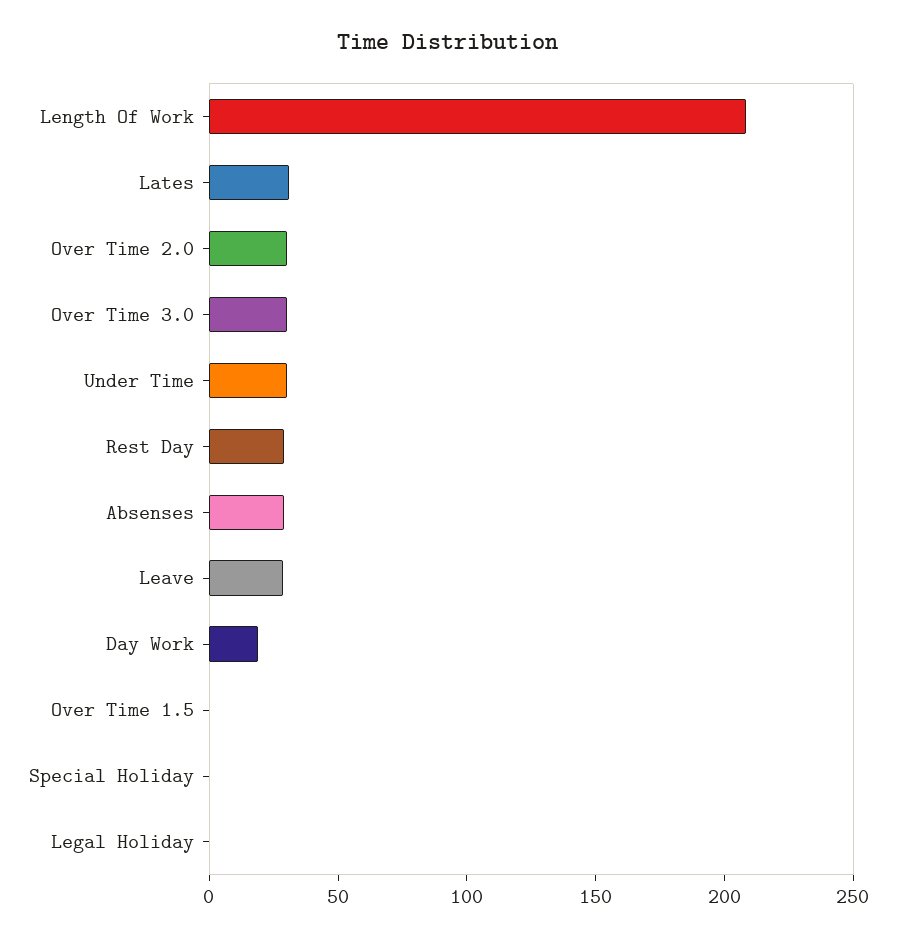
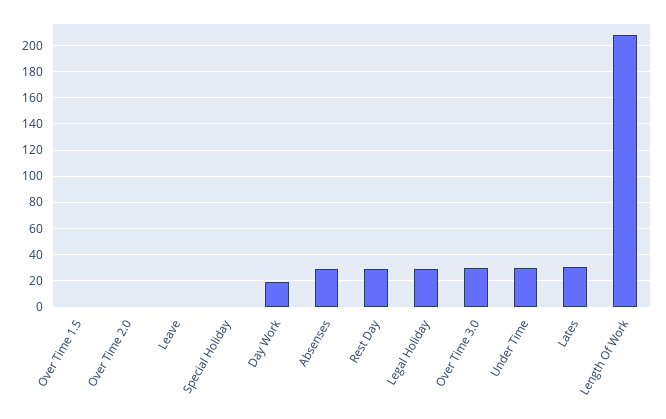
Over Time 2.0: 30 -> 0
Leave: 30 -> 0
Legal Holiday: 0 -> 30

